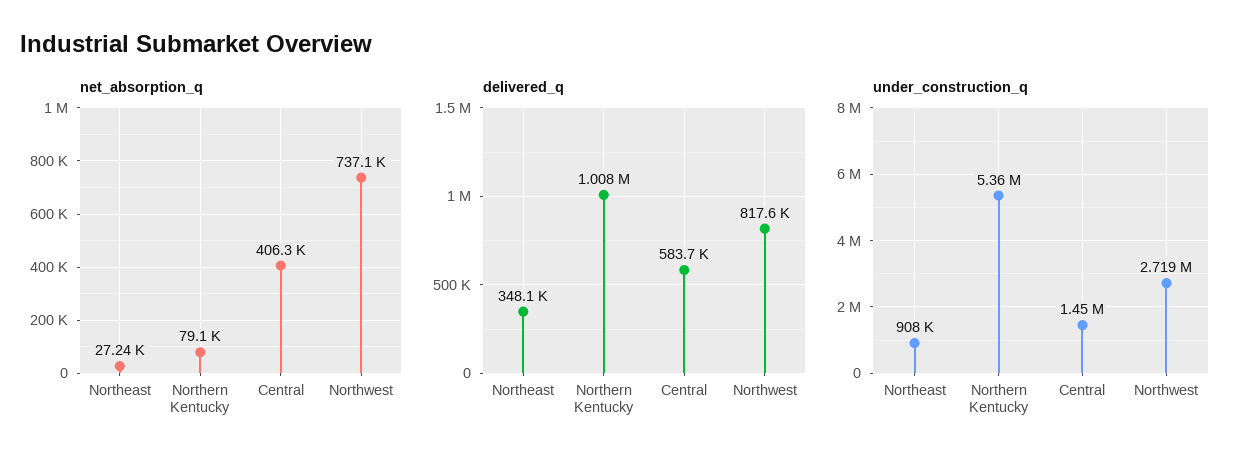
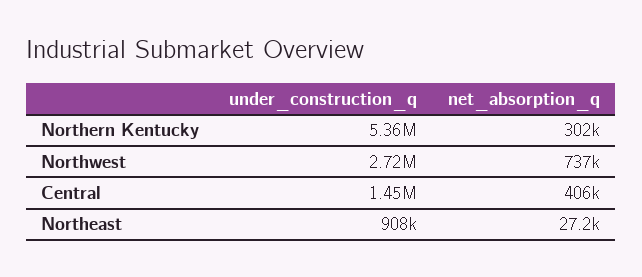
net_absorption_q, Northern Kentucky: 79100 -> 302000
delivered_q, Northeast: 348100 -> none
delivered_q, Northern Kentucky: 1008000 -> none
delivered_q, Central: 583700 -> none
delivered_q, Northwest: 817600 -> none

